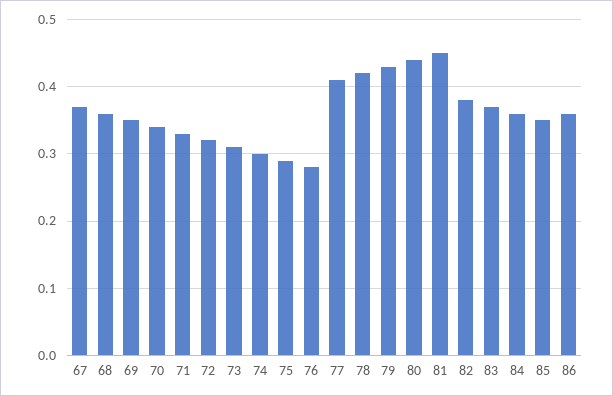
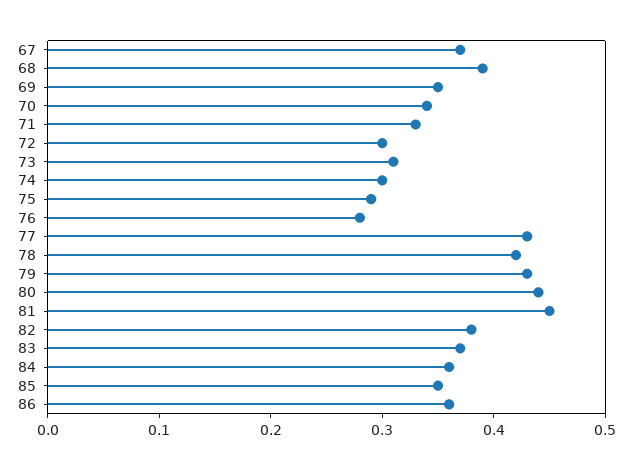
68: 0.36 -> 0.39
72: 0.32 -> 0.3
77: 0.41 -> 0.43

